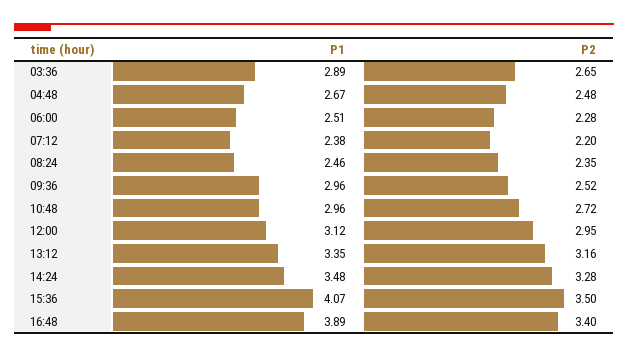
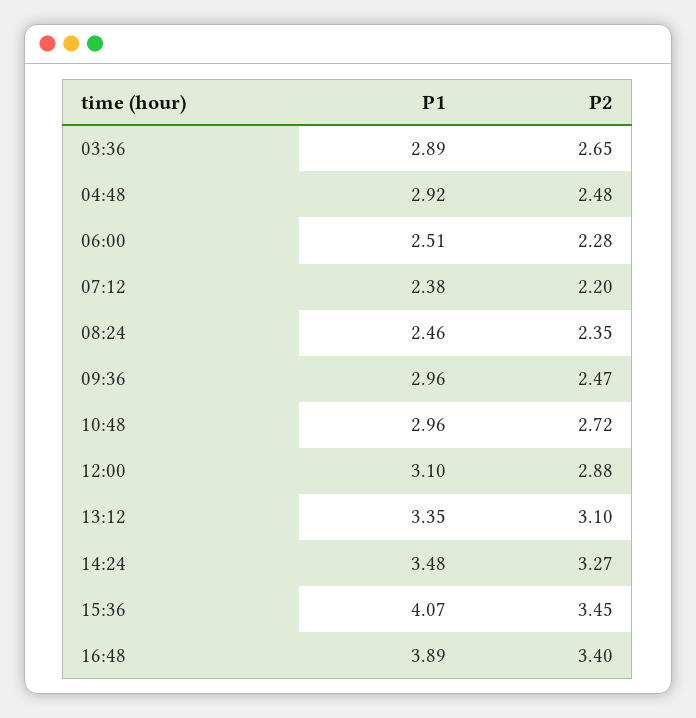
P1, 04:48: 2.67 -> 2.92
P2, 09:36: 2.52 -> 2.47
P1, 12:00: 3.12 -> 3.1
P2, 12:00: 2.95 -> 2.88
P2, 13:12: 3.16 -> 3.1
P2, 14:24: 3.28 -> 3.27
P2, 15:36: 3.5 -> 3.45

